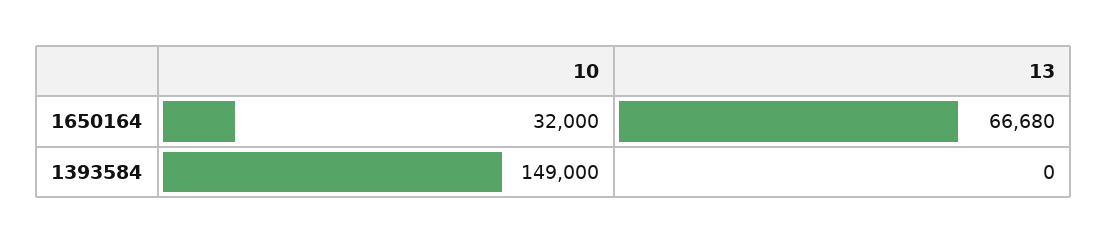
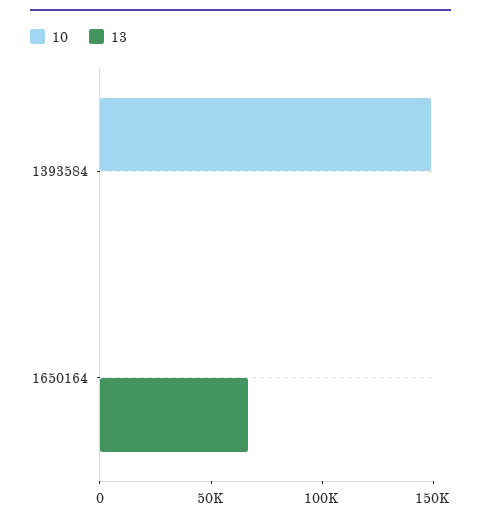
10, 1650164: 32000 -> 0

